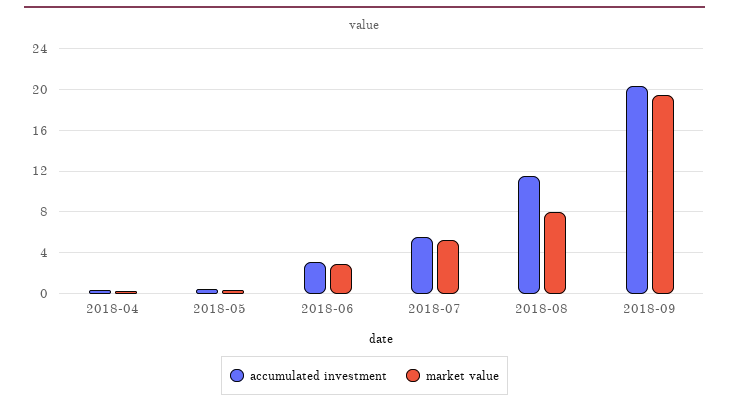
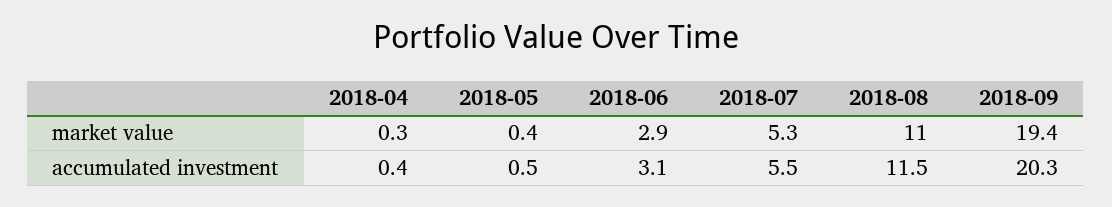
market value, 2018-08: 8 -> 11

